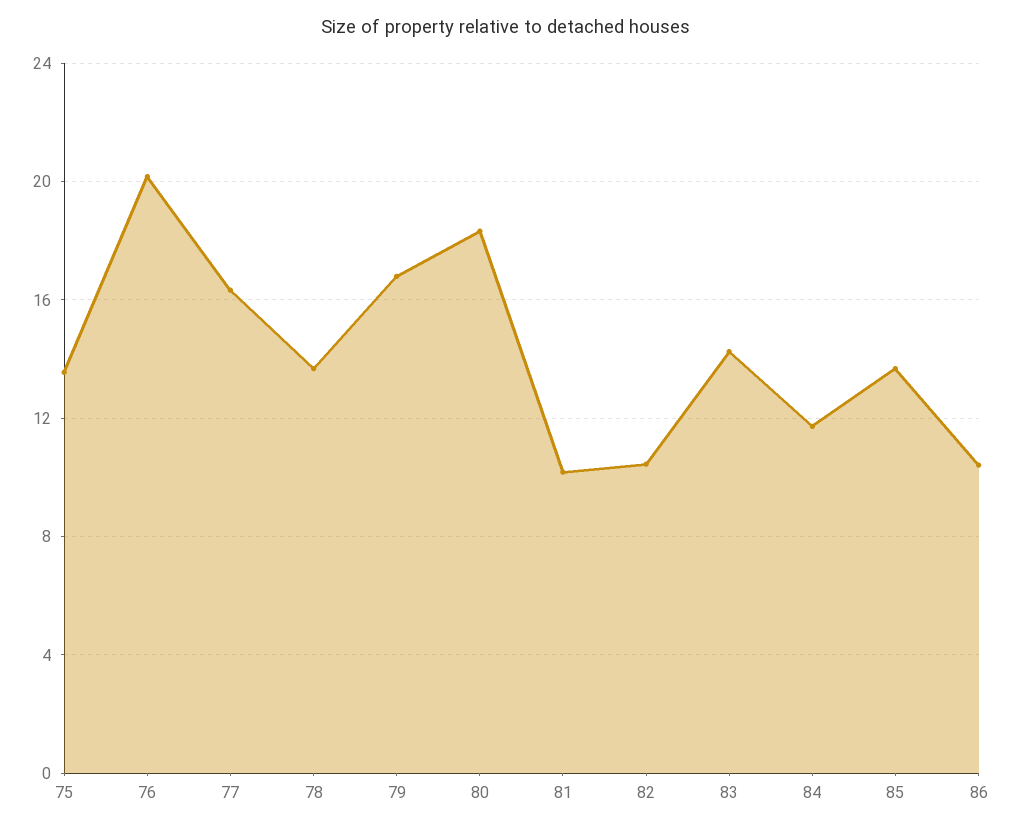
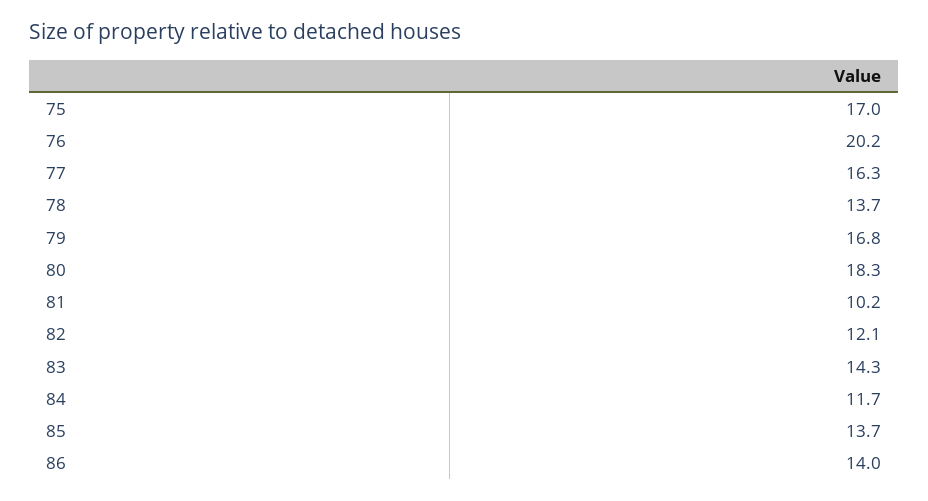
75: 13.5 -> 17
82: 10.5 -> 12.1
86: 10.5 -> 14

